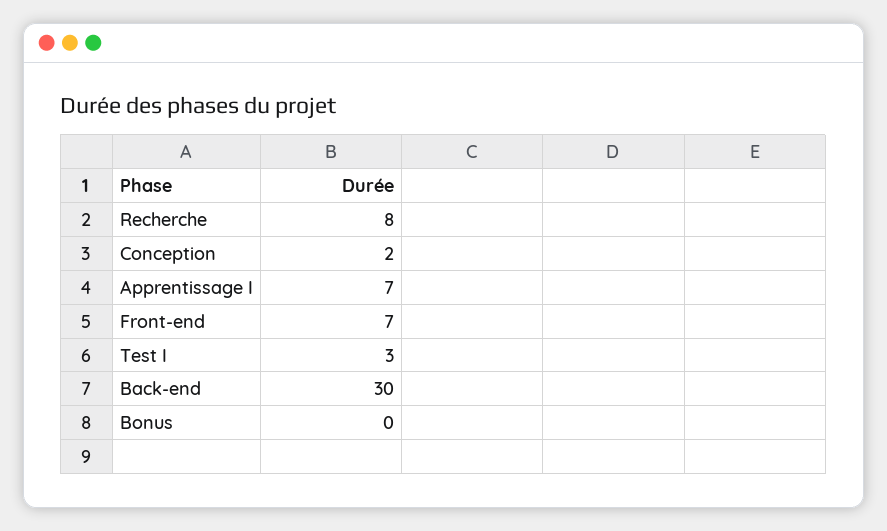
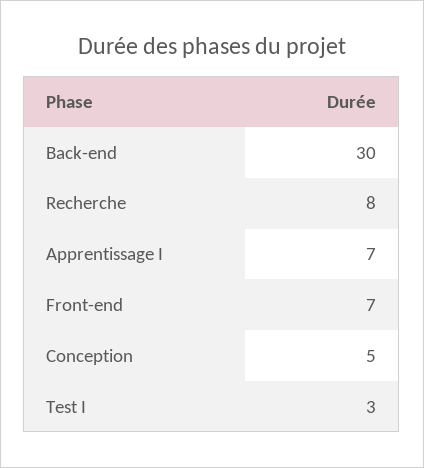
Conception: 2 -> 5
Bonus: 0 -> none

